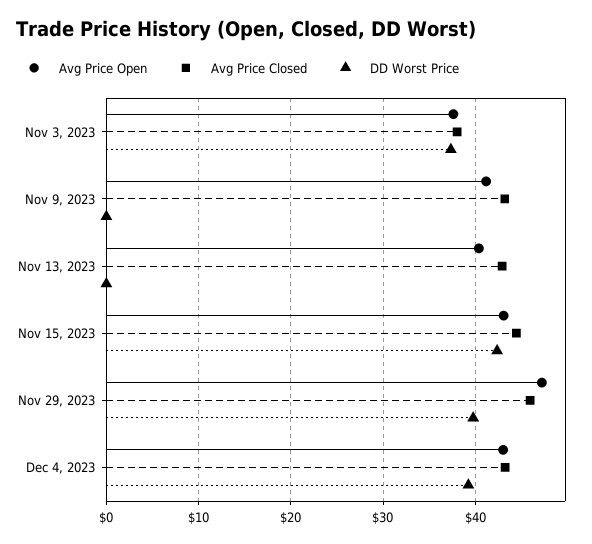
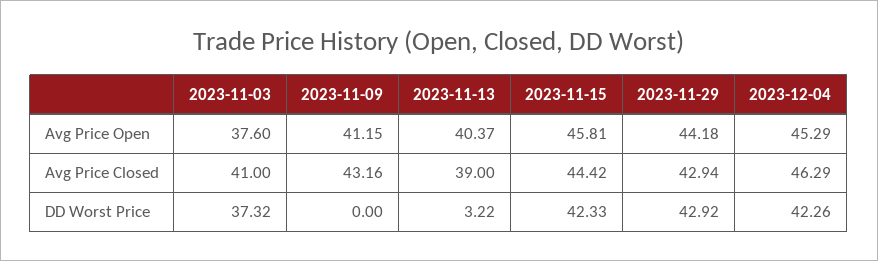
Avg Price Closed, Nov 3, 2023: 38 -> 41
Avg Price Closed, Nov 13, 2023: 43 -> 39
DD Worst Price, Nov 13, 2023: 0 -> 3.22
Avg Price Open, Nov 15, 2023: 43 -> 45.81
Avg Price Open, Nov 29, 2023: 47 -> 44.18
Avg Price Closed, Nov 29, 2023: 46 -> 42.94
DD Worst Price, Nov 29, 2023: 40 -> 42.92
Avg Price Open, Dec 4, 2023: 43 -> 45.29
Avg Price Closed, Dec 4, 2023: 43 -> 46.29
DD Worst Price, Dec 4, 2023: 39 -> 42.26

